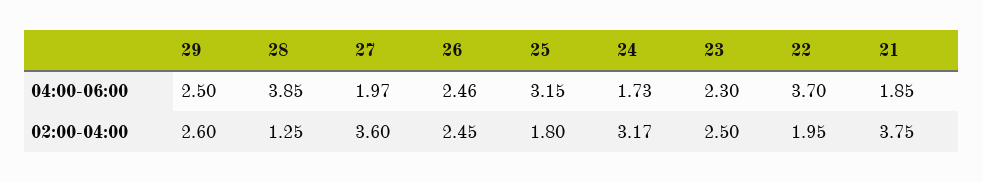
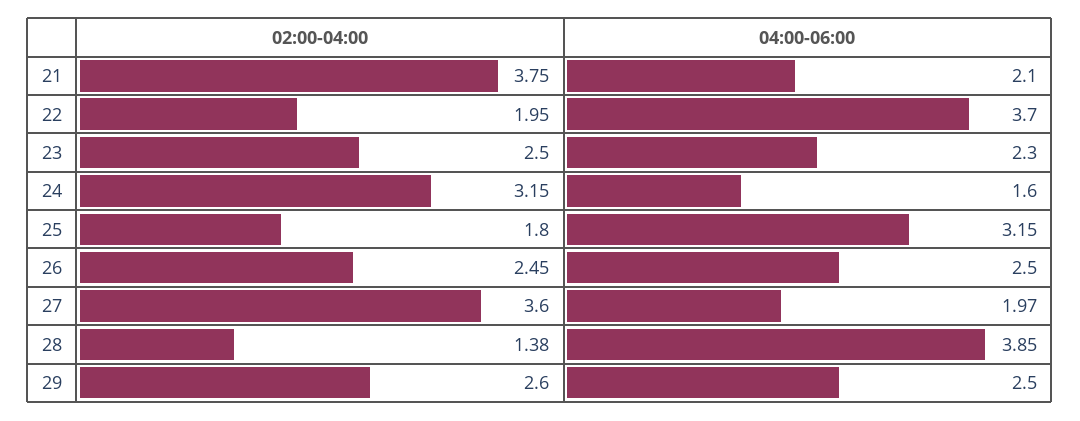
26, 04:00-06:00: 2.46 -> 2.5
24, 04:00-06:00: 1.73 -> 1.6
21, 04:00-06:00: 1.85 -> 2.1
28, 02:00-04:00: 1.25 -> 1.38
24, 02:00-04:00: 3.17 -> 3.15

